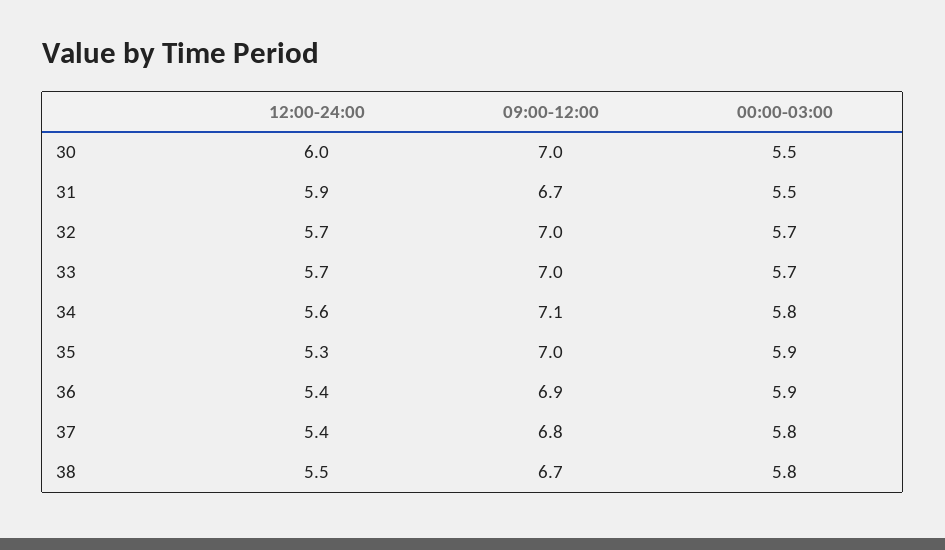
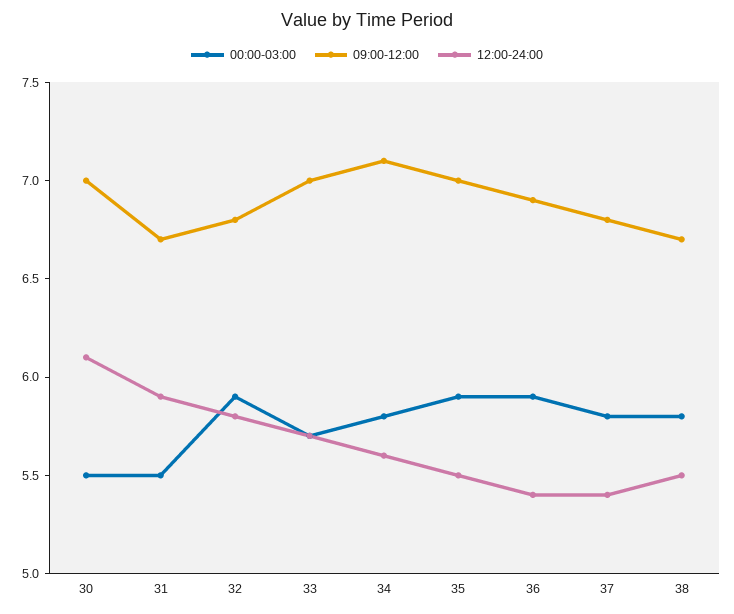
12:00-24:00, 30: 6 -> 6.1
12:00-24:00, 32: 5.7 -> 5.8
09:00-12:00, 32: 7 -> 6.8
00:00-03:00, 32: 5.7 -> 5.9
12:00-24:00, 35: 5.3 -> 5.5

